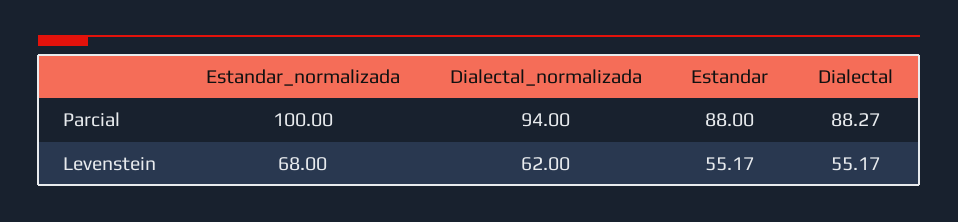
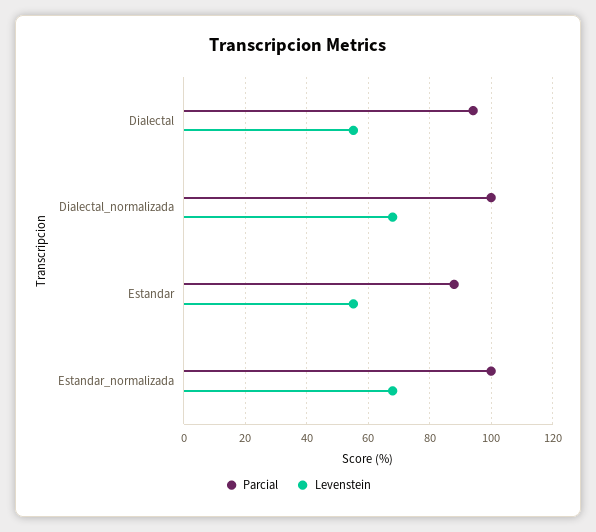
Parcial, Dialectal_normalizada: 94 -> 100
Parcial, Dialectal: 88.27 -> 94
Levenstein, Dialectal_normalizada: 62 -> 68

